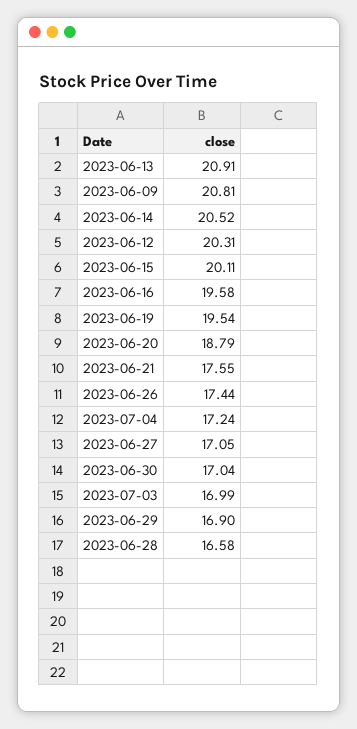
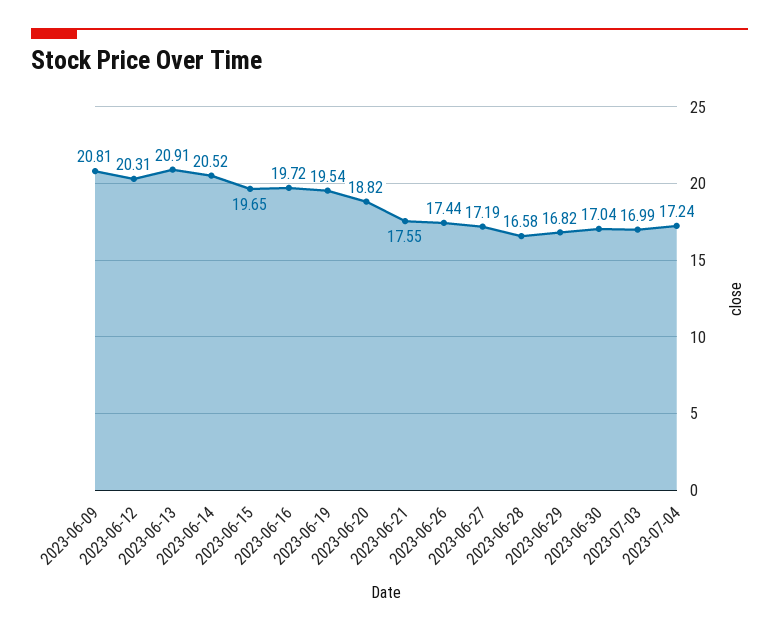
2023-06-15: 20.11 -> 19.65
2023-06-16: 19.58 -> 19.72
2023-06-20: 18.79 -> 18.82
2023-06-27: 17.05 -> 17.19
2023-06-29: 16.9 -> 16.82

